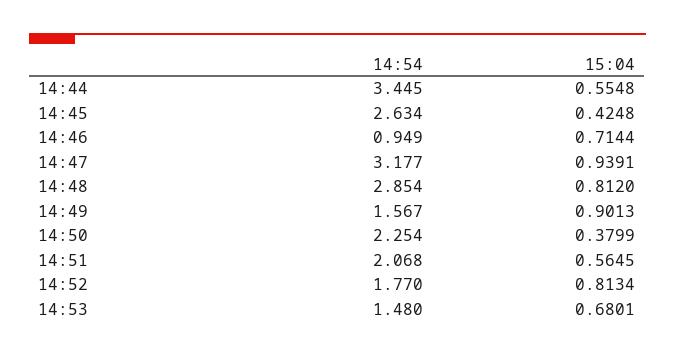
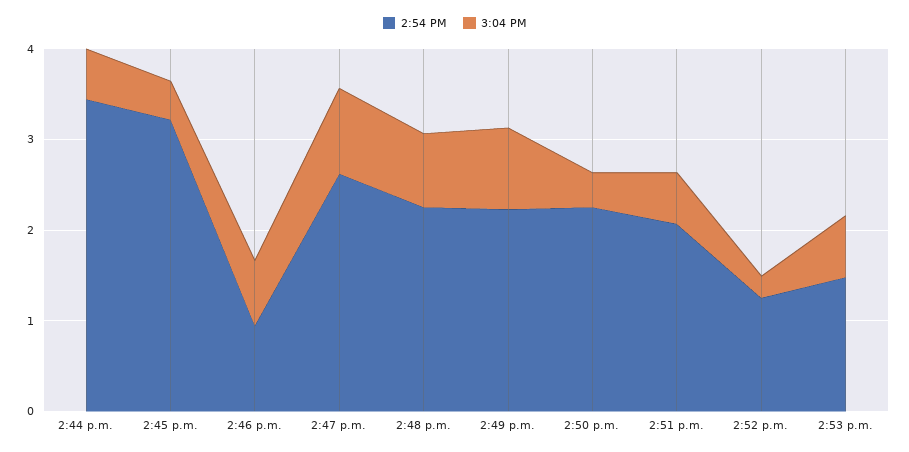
14:54, 14:45: 2.634 -> 3.2
14:54, 14:47: 3.177 -> 2.6
14:54, 14:48: 2.854 -> 2.2
14:54, 14:49: 1.567 -> 2.2
14:54, 14:52: 1.77 -> 1.2
15:04, 14:52: 0.8134 -> 0.2

